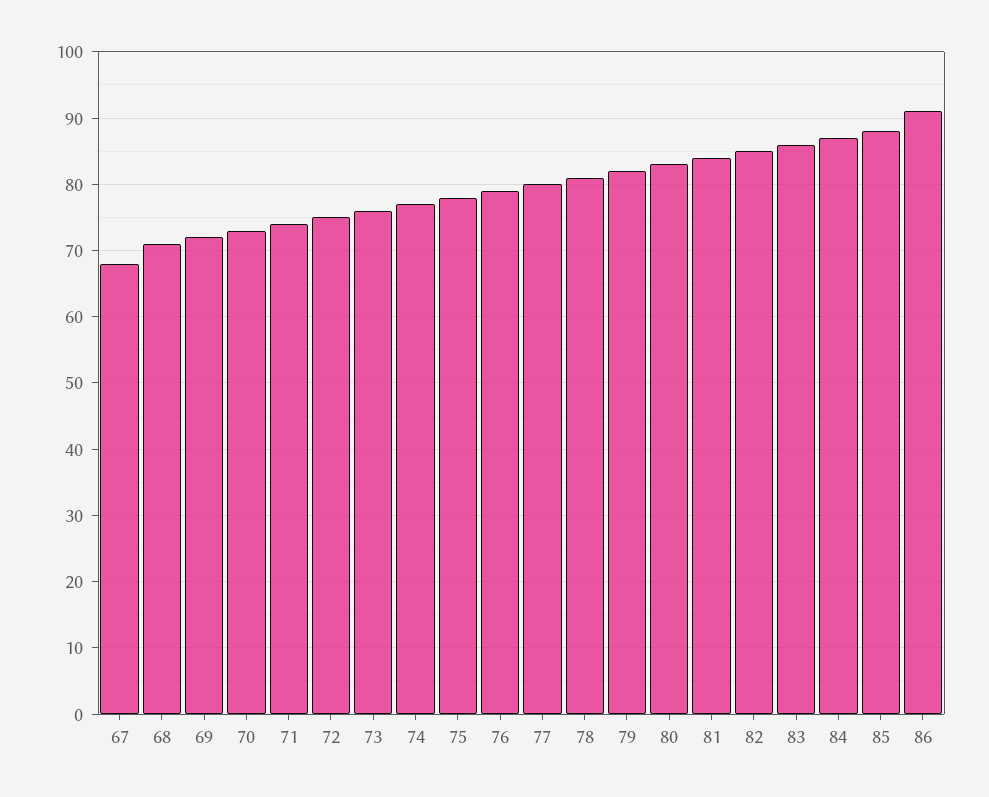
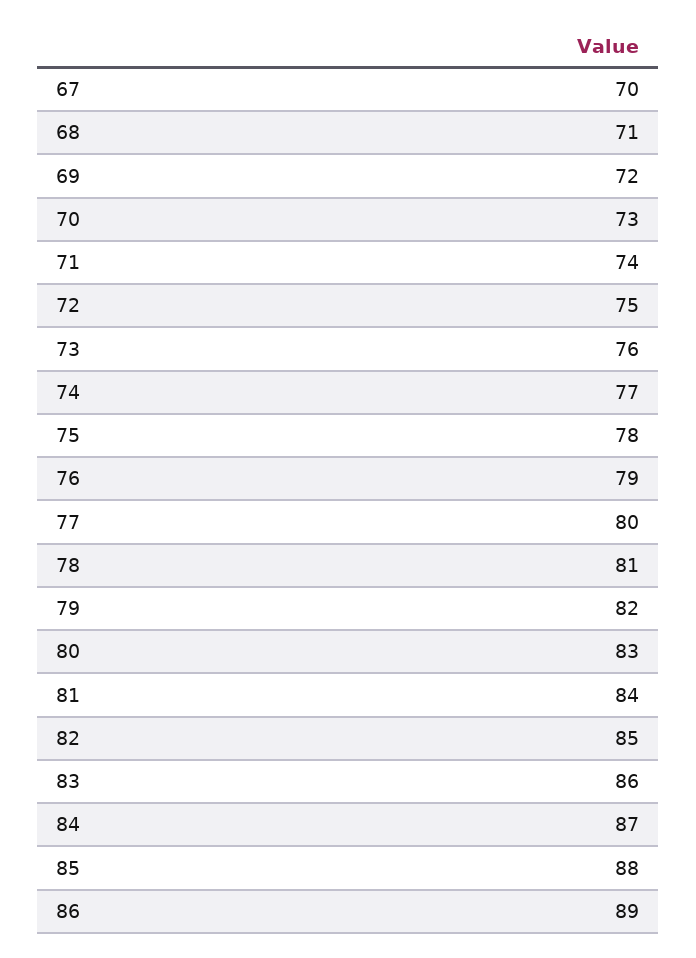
67: 68 -> 70
86: 91 -> 89

